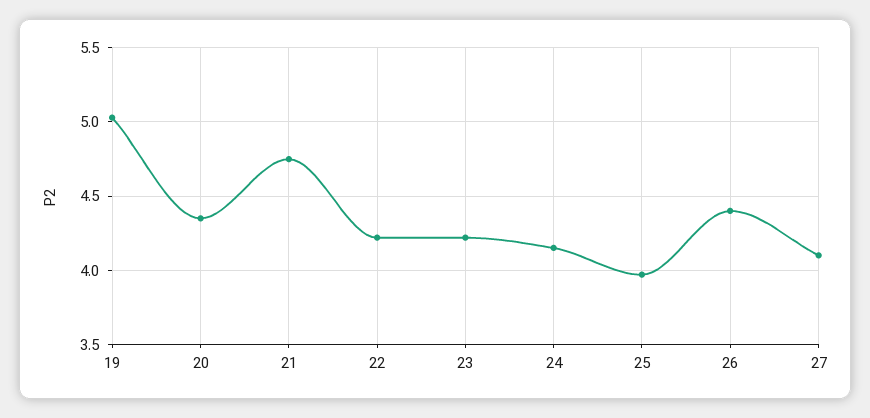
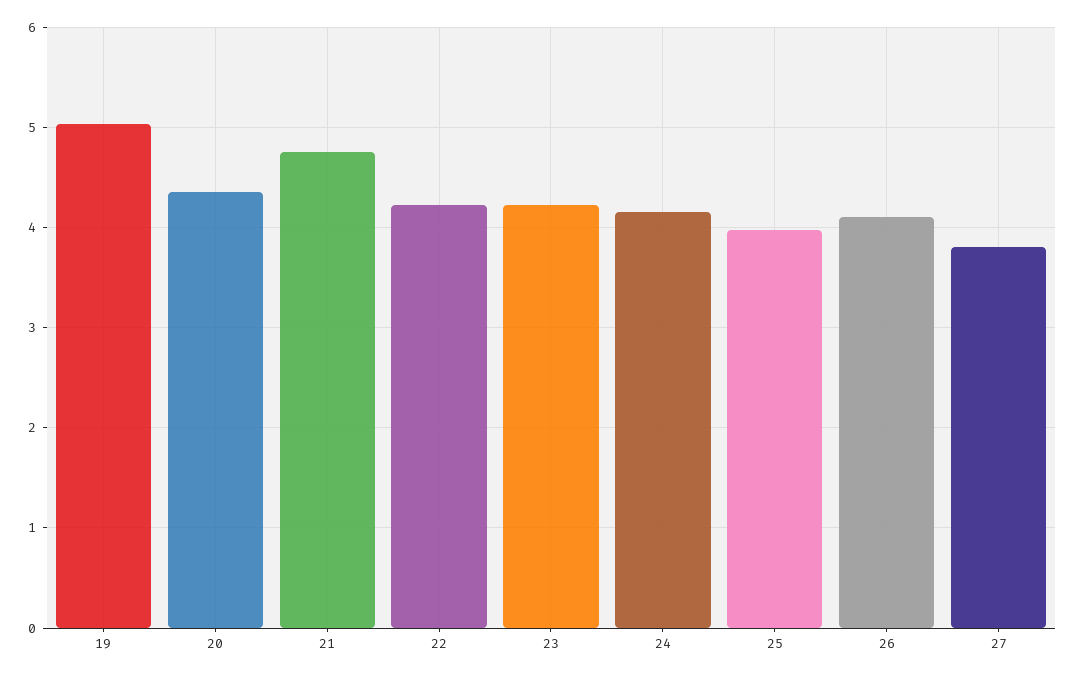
26: 4.4 -> 4.1
27: 4.1 -> 3.8

